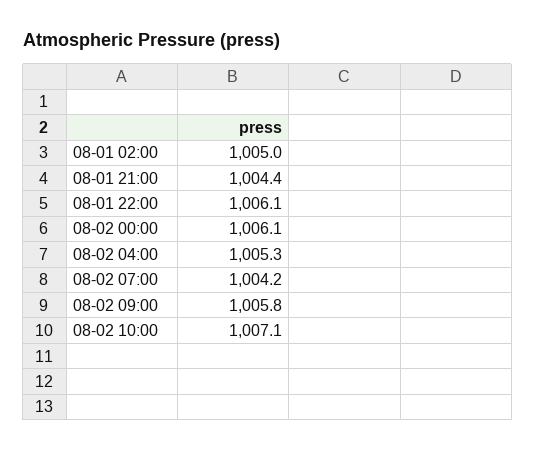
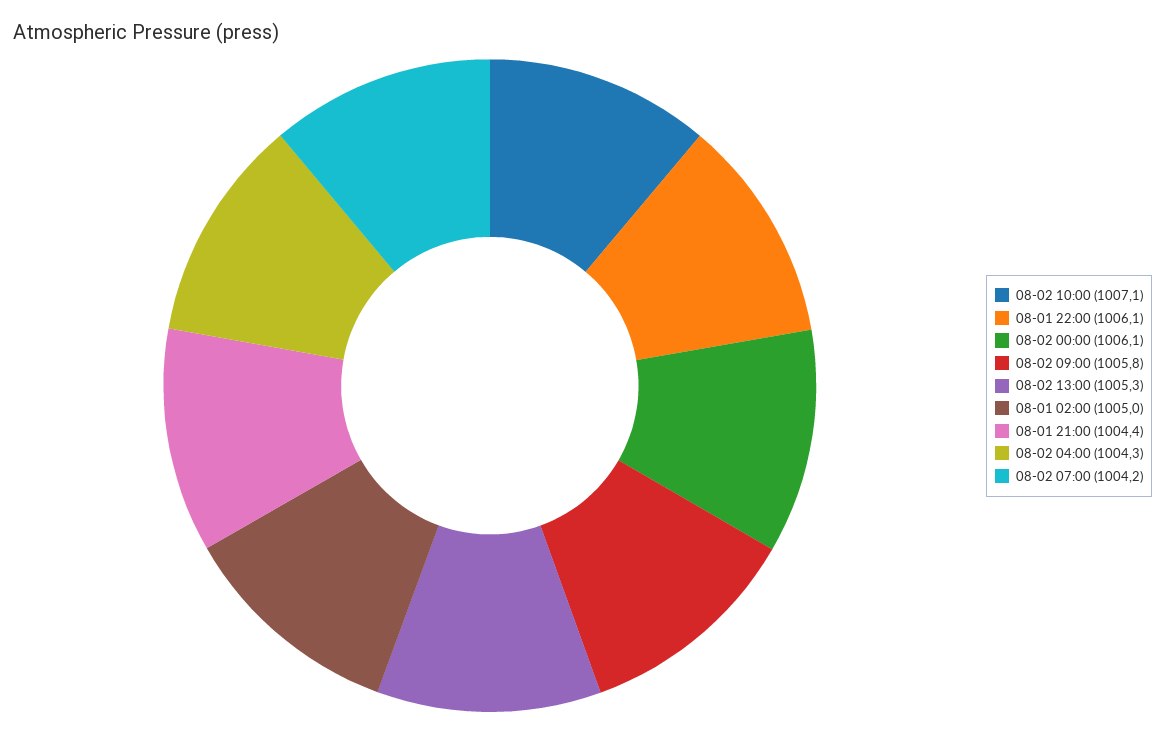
08-02 04:00: 1005.3 -> 1004.3
08-02 13:00: none -> 1005.3

